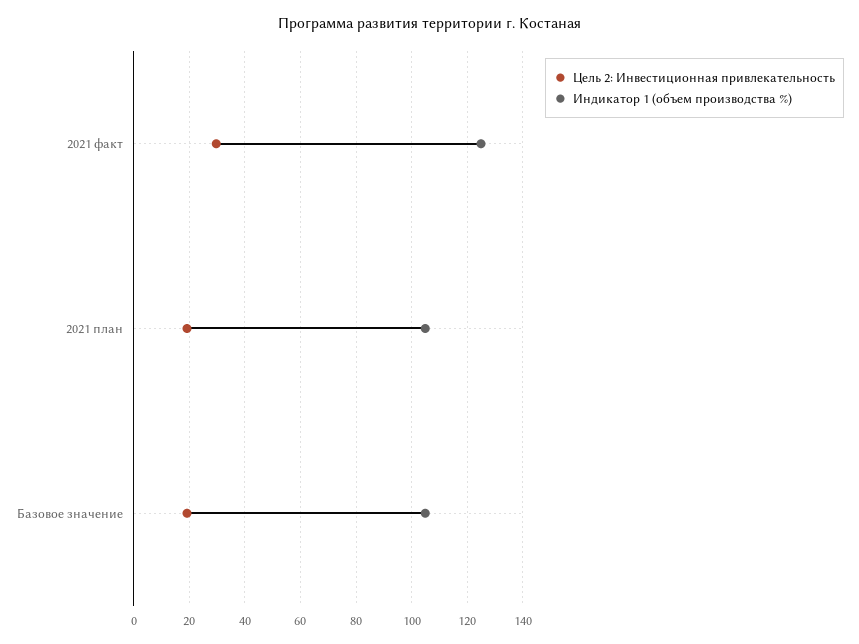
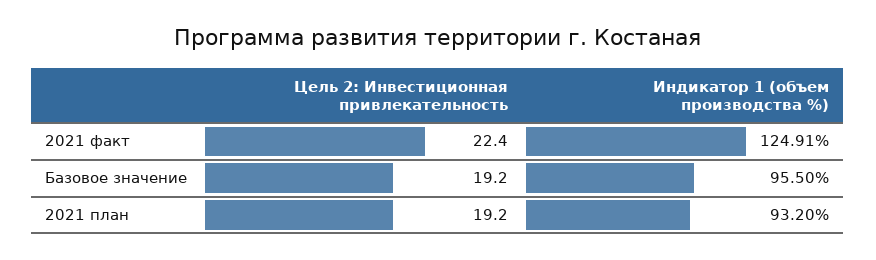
Цель 2: Инвестиционная привлекательность, 2021 факт: 30 -> 22.4
Индикатор 1 (объем производства %), 2021 план: 105 -> 93.2
Индикатор 1 (объем производства %), Базовое значение: 105 -> 95.5

